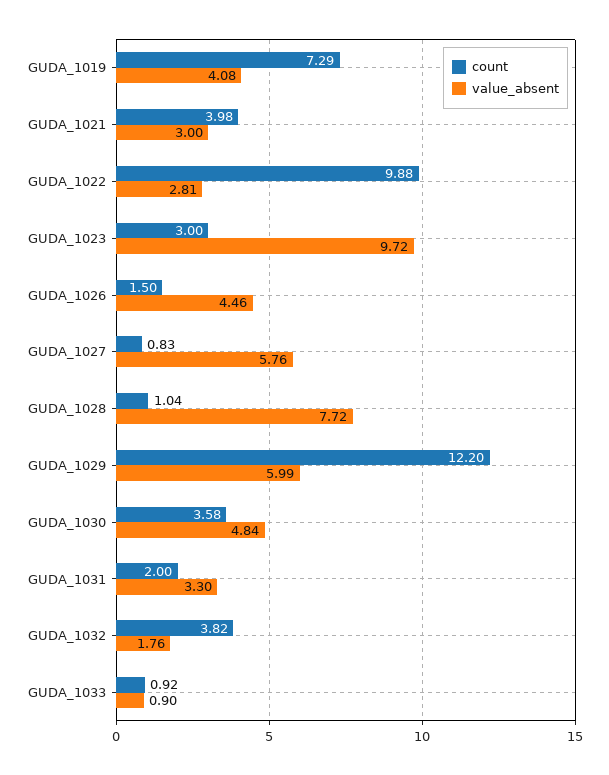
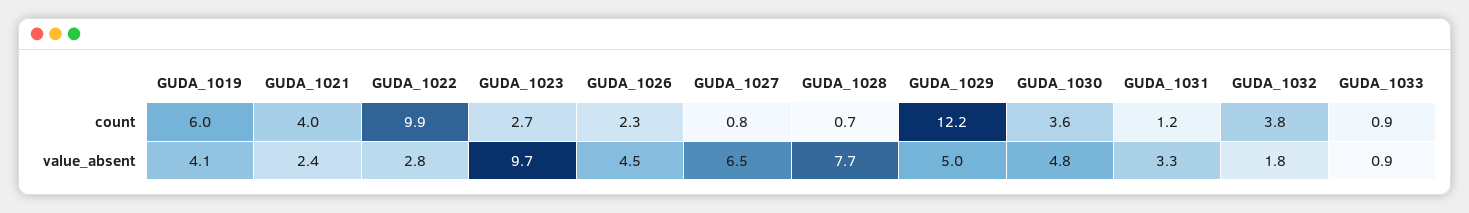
count, GUDA_1019: 7.29 -> 6
value_absent, GUDA_1021: 3 -> 2.4
count, GUDA_1023: 3 -> 2.7
count, GUDA_1026: 1.5 -> 2.3
value_absent, GUDA_1027: 5.76 -> 6.5
count, GUDA_1028: 1.04 -> 0.7
value_absent, GUDA_1029: 5.99 -> 5
count, GUDA_1031: 2 -> 1.2

